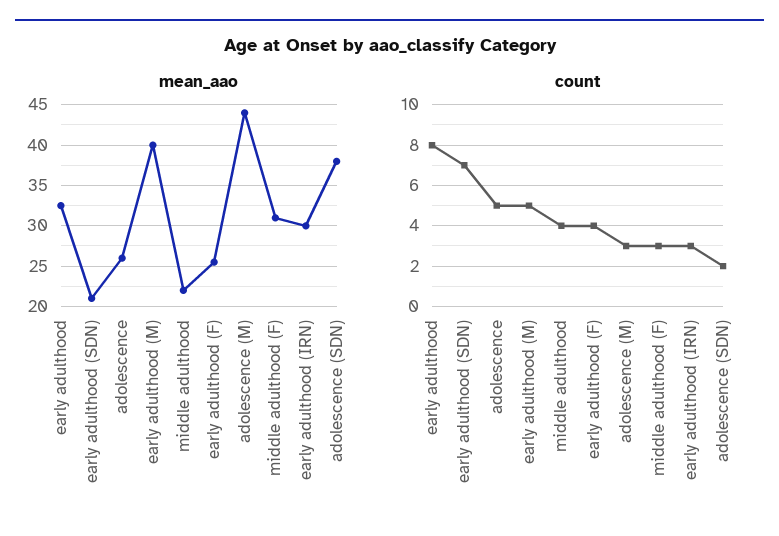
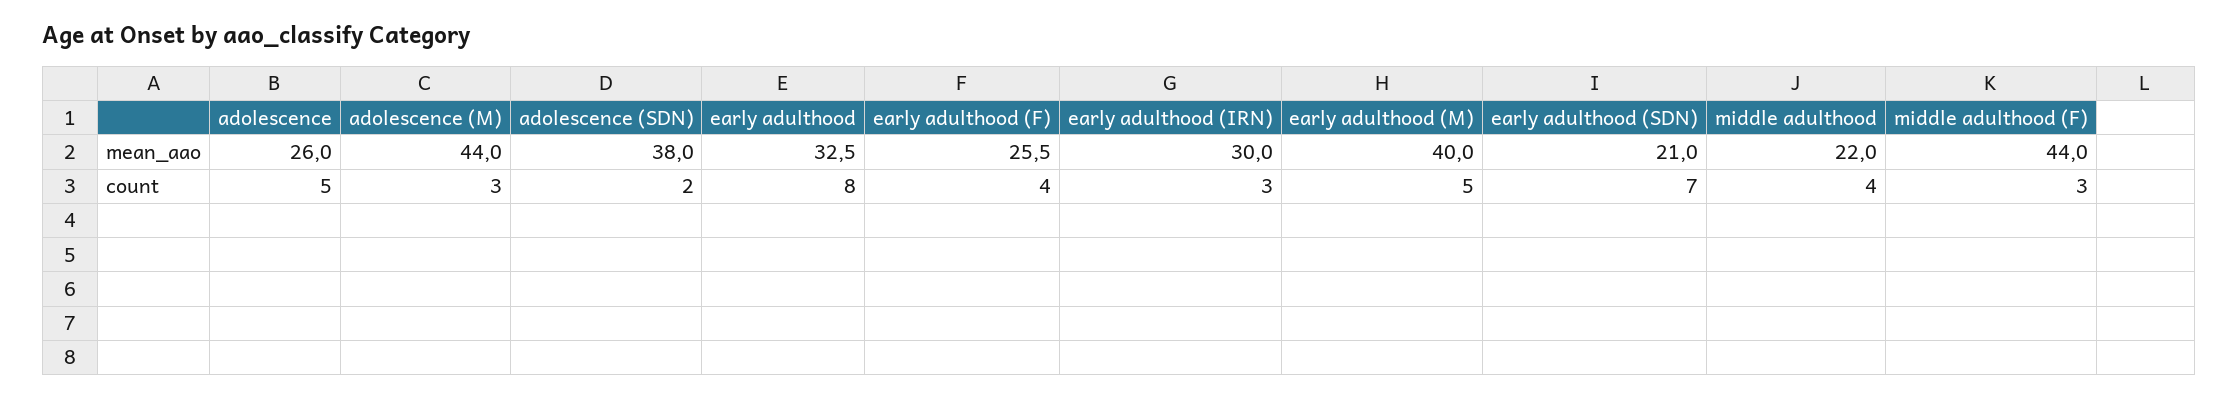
mean_aao, middle adulthood (F): 31 -> 44

